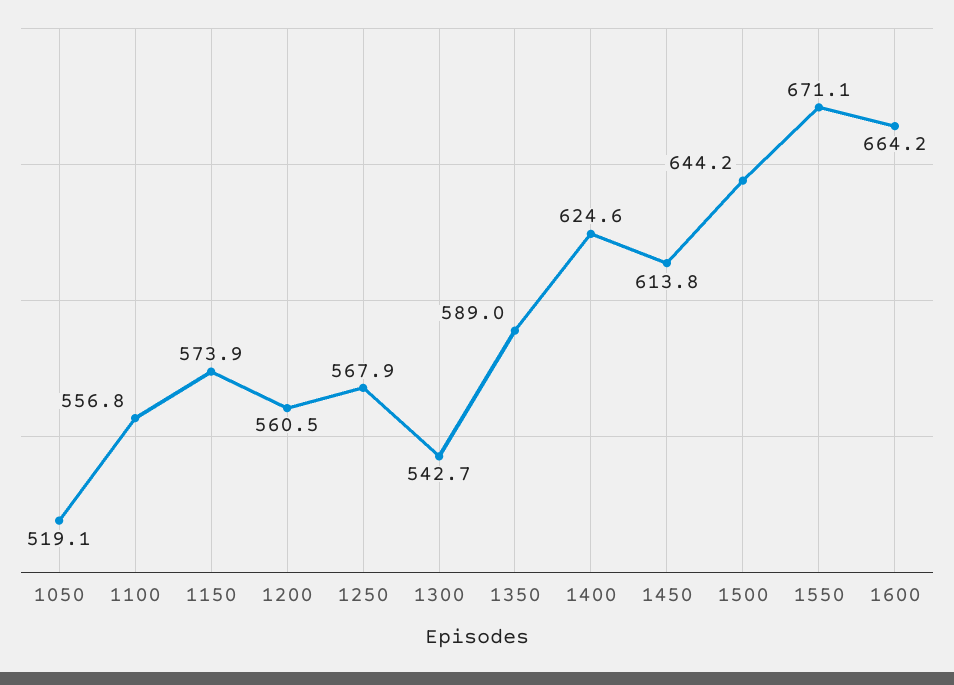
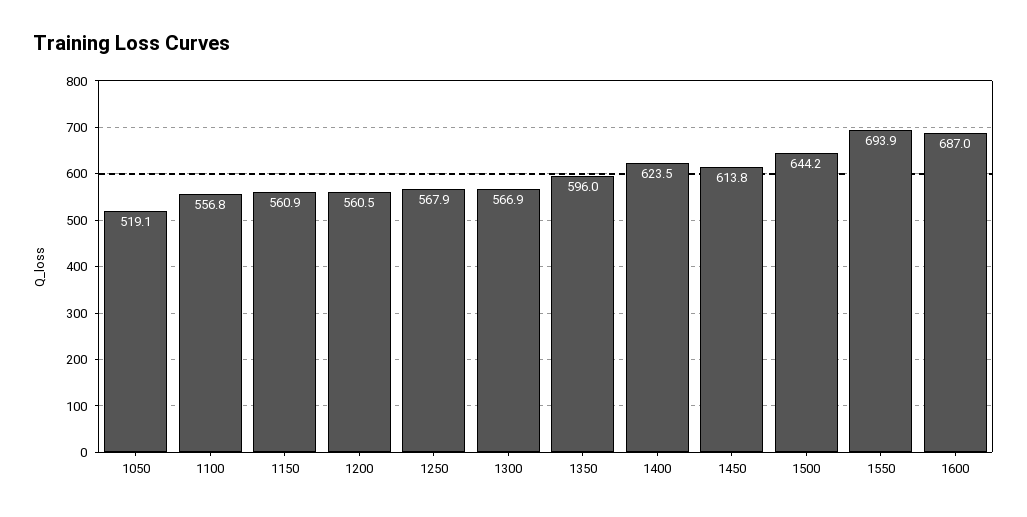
1150: 573.9 -> 560.9
1300: 542.7 -> 566.9
1350: 589 -> 596
1400: 624.6 -> 623.5
1550: 671.1 -> 693.9
1600: 664.2 -> 687

